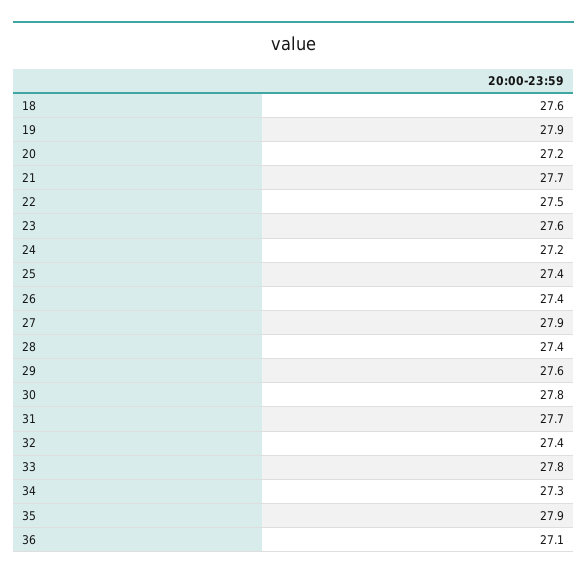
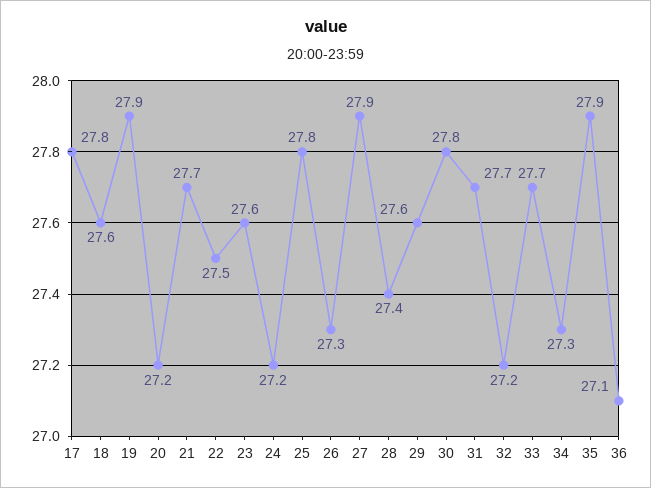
25: 27.4 -> 27.8
26: 27.4 -> 27.3
32: 27.4 -> 27.2
33: 27.8 -> 27.7
17: none -> 27.8

